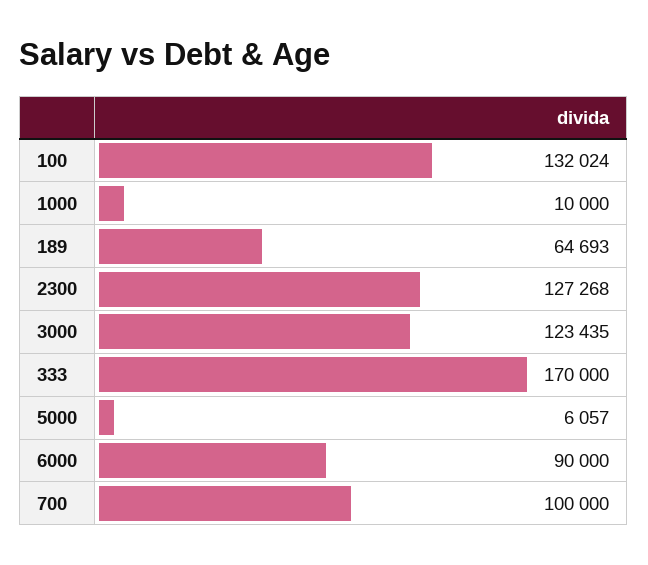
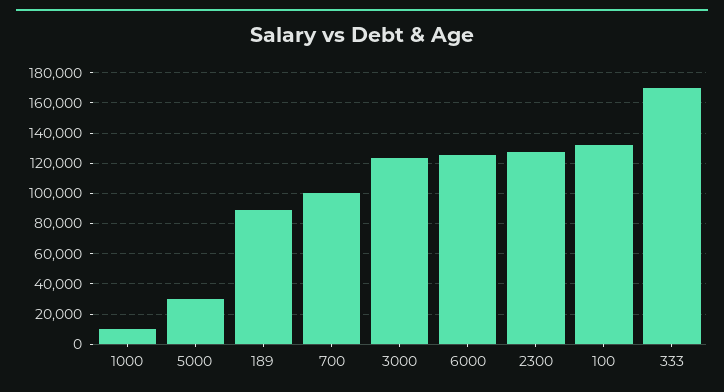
189: 64693 -> 90000
5000: 6057 -> 30000
6000: 90000 -> 125000

